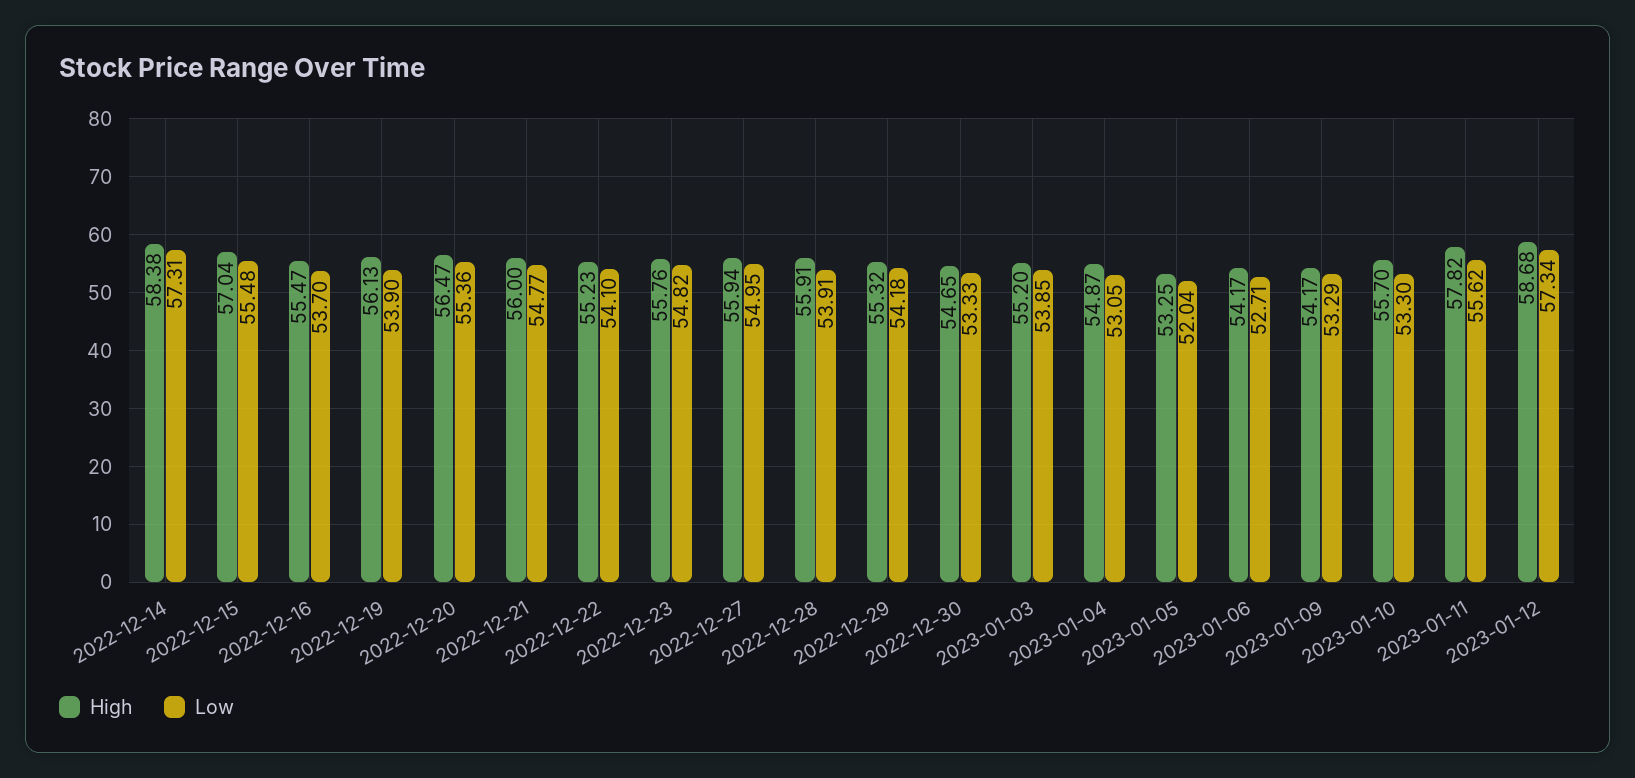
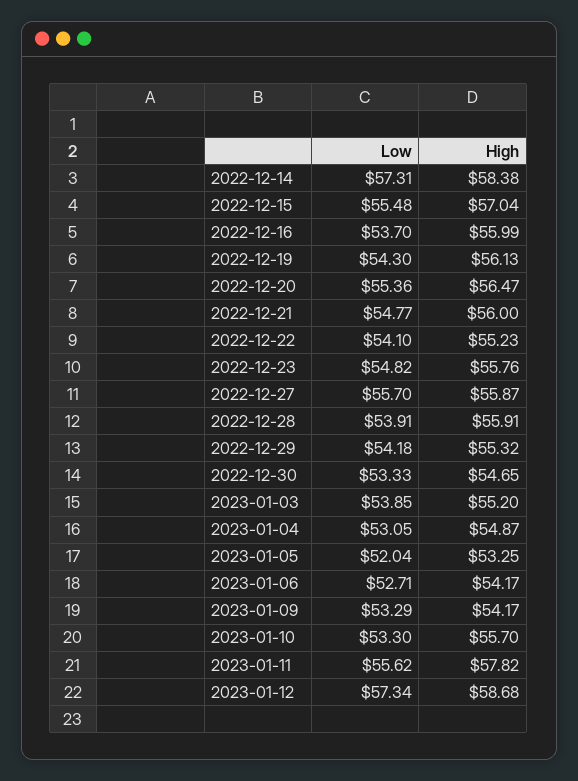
High, 2022-12-16: 55.47 -> 55.99
Low, 2022-12-19: 53.9 -> 54.3
High, 2022-12-27: 55.94 -> 55.87
Low, 2022-12-27: 54.95 -> 55.7

